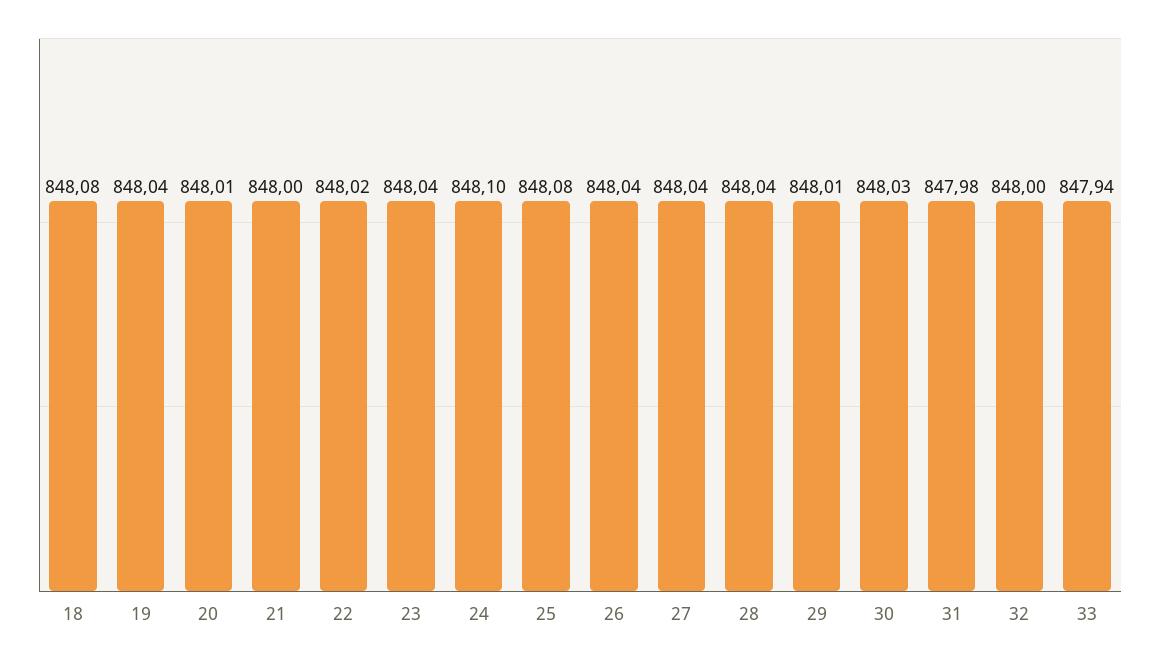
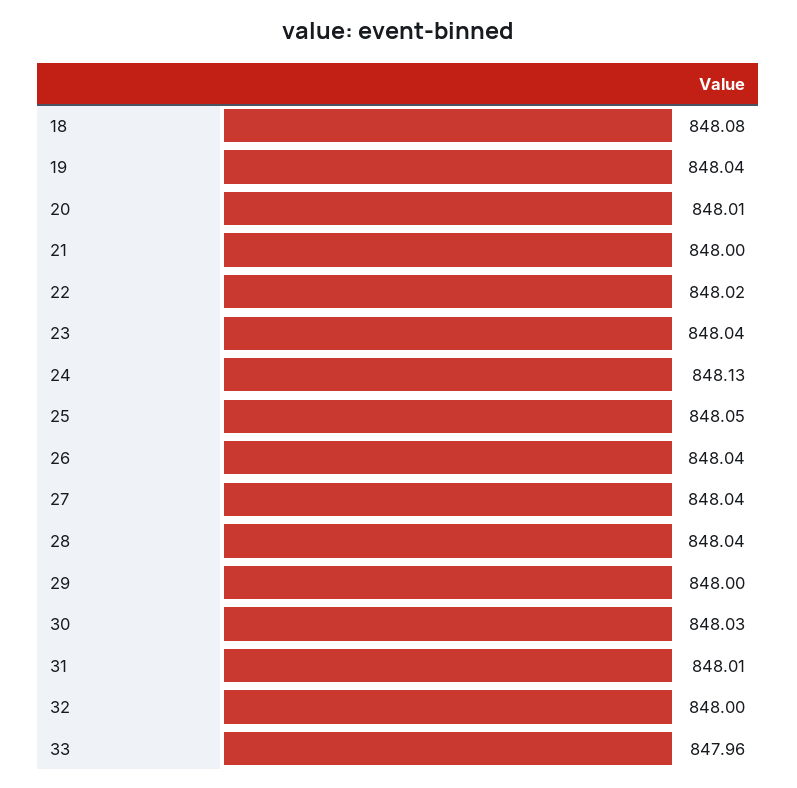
24: 848.1 -> 848.13
25: 848.08 -> 848.05
29: 848.01 -> 848
31: 847.98 -> 848.01
33: 847.94 -> 847.96

